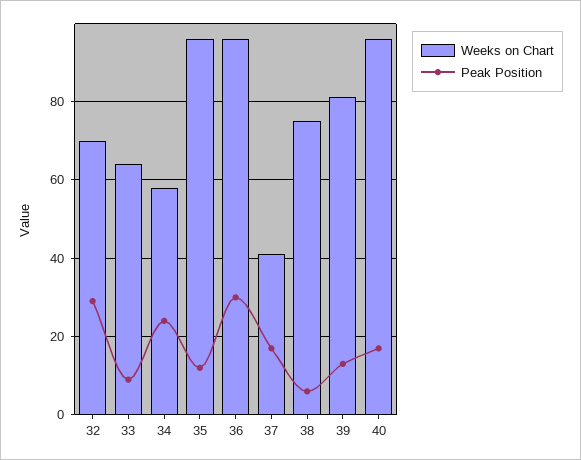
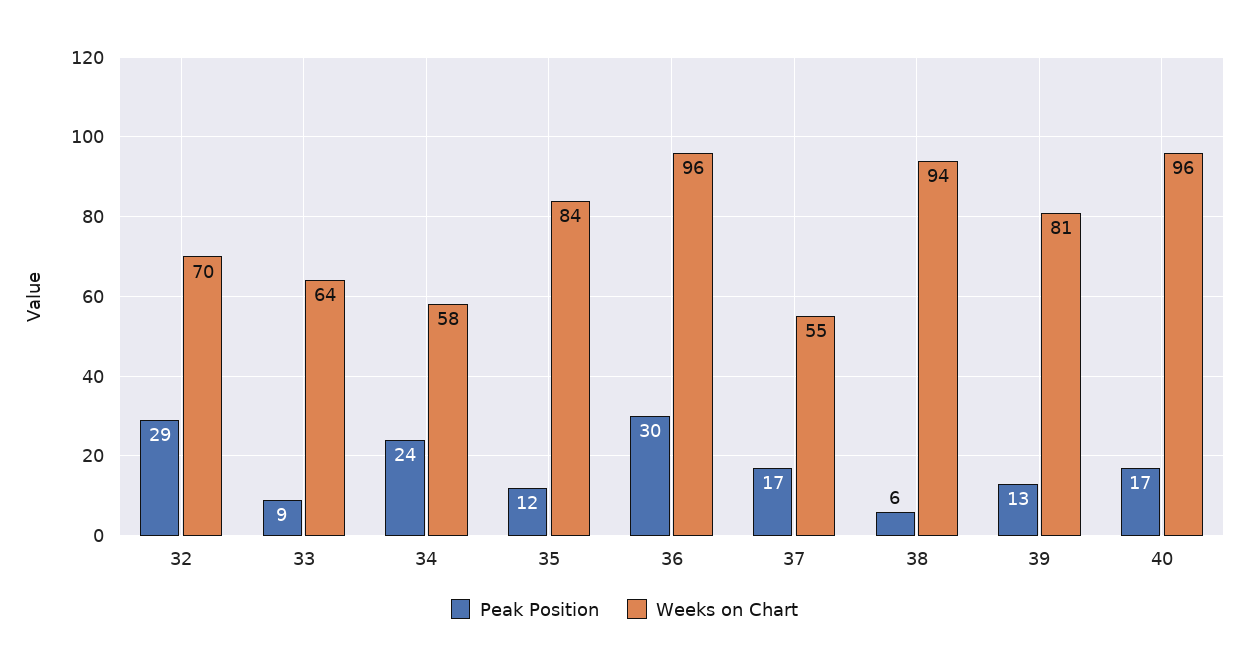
Weeks on Chart, 35: 95 -> 84
Weeks on Chart, 37: 40 -> 55
Weeks on Chart, 38: 75 -> 94

